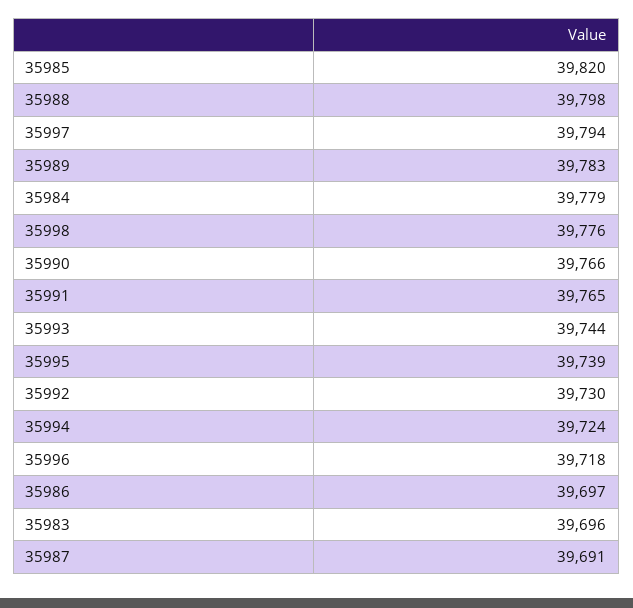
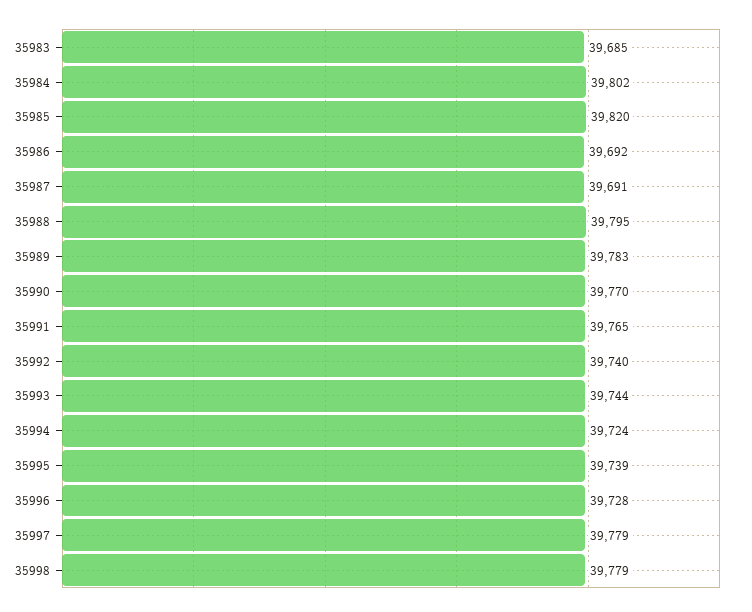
35988: 39798 -> 39795
35997: 39794 -> 39779
35984: 39779 -> 39802
35998: 39776 -> 39779
35990: 39766 -> 39770
35992: 39730 -> 39740
35996: 39718 -> 39728
35986: 39697 -> 39692
35983: 39696 -> 39685

